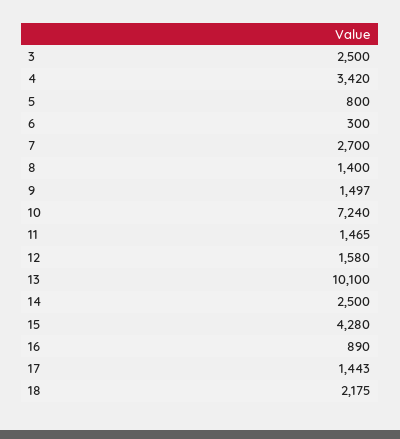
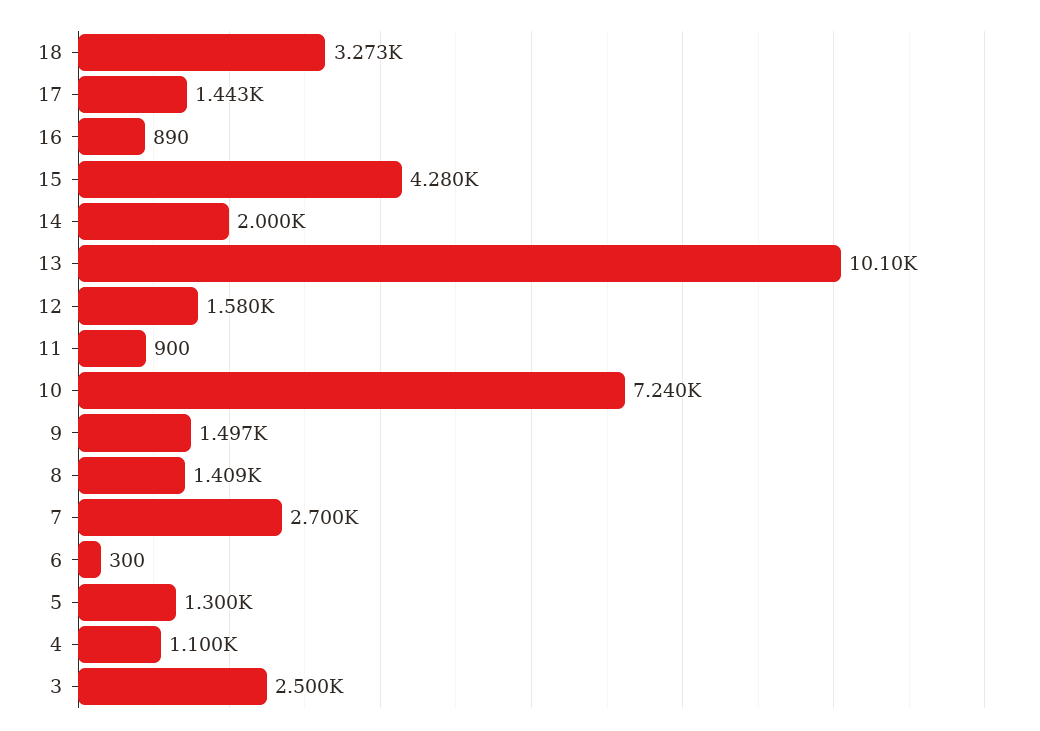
4: 3420 -> 1100
5: 800 -> 1300
8: 1400 -> 1409
11: 1465 -> 900
14: 2500 -> 2000
18: 2175 -> 3273

